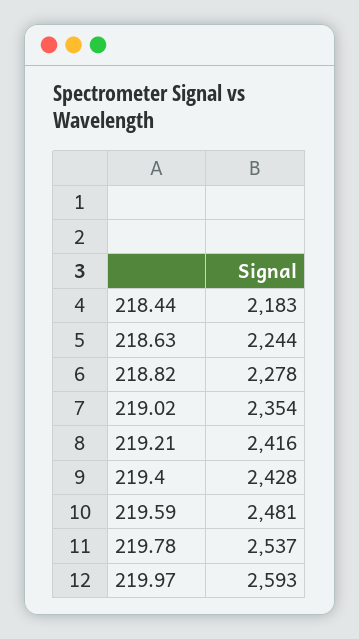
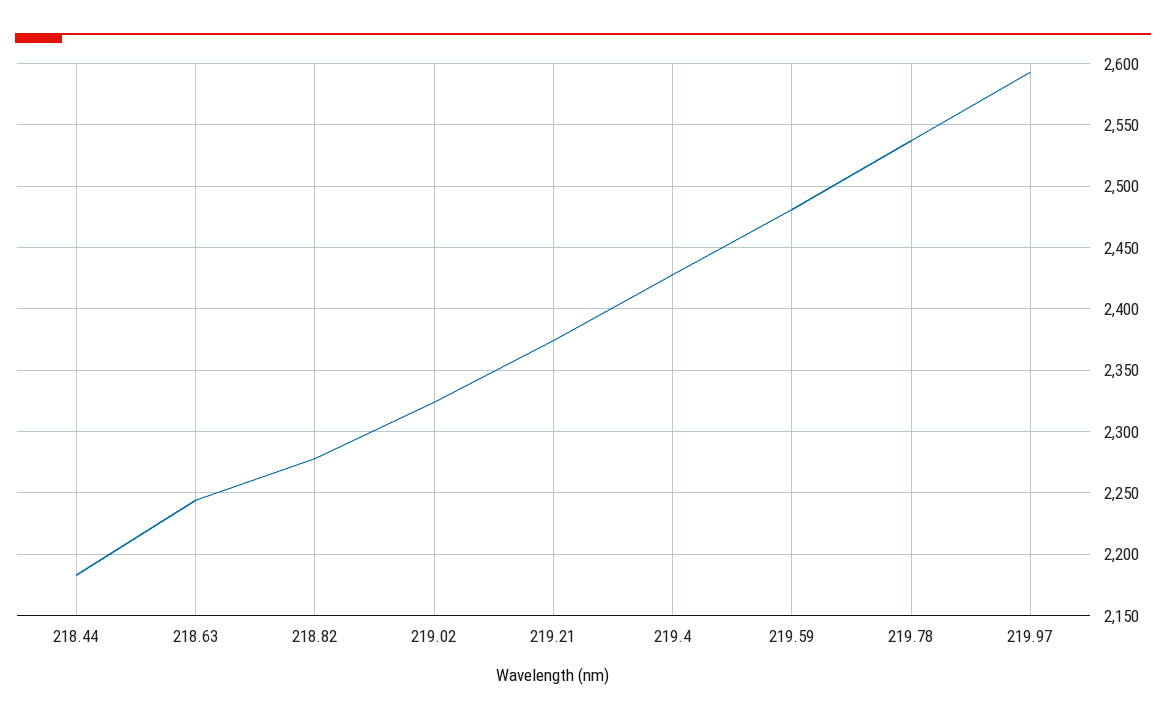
219.02: 2354 -> 2325
219.21: 2416 -> 2375

